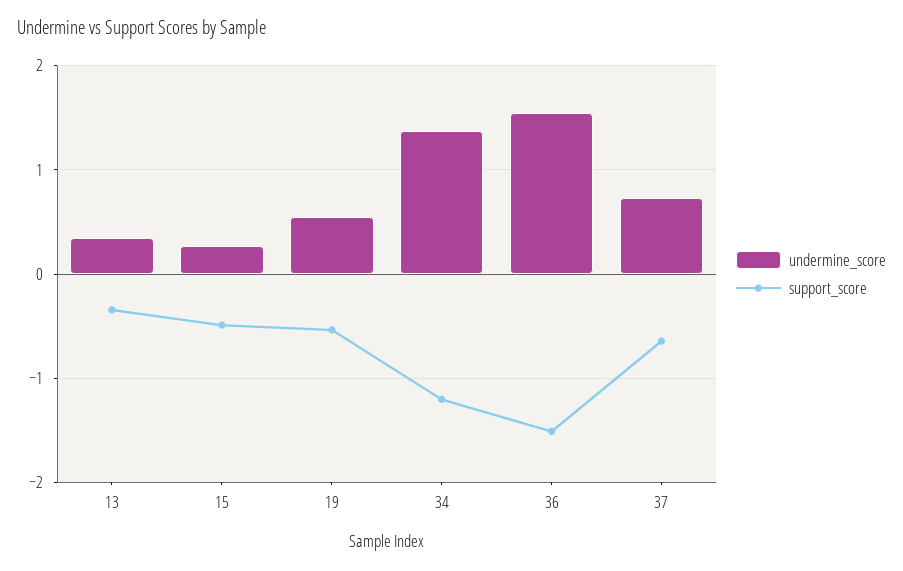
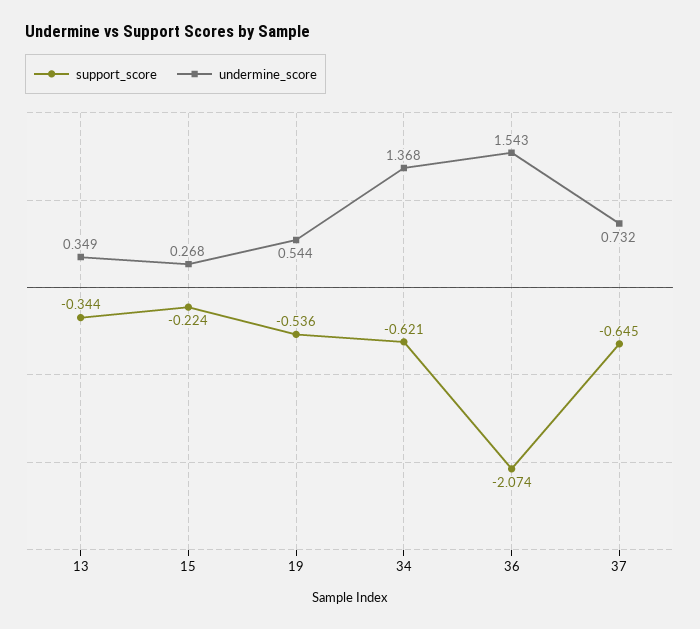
support_score, 15: -0.5 -> -0.224
support_score, 34: -1.2 -> -0.621
support_score, 36: -1.5 -> -2.074

